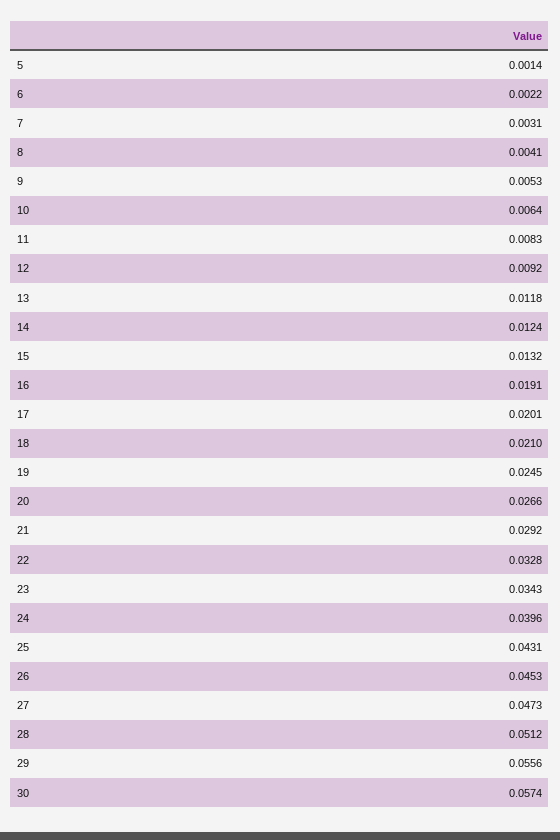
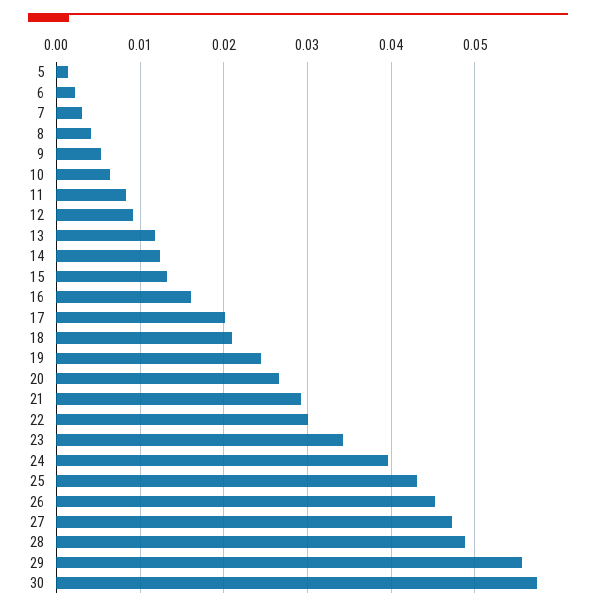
16: 0.0191 -> 0.016
22: 0.0328 -> 0.03
28: 0.0512 -> 0.049

